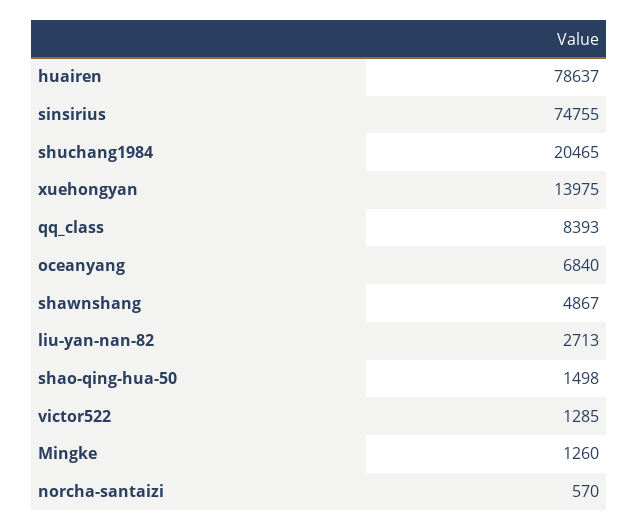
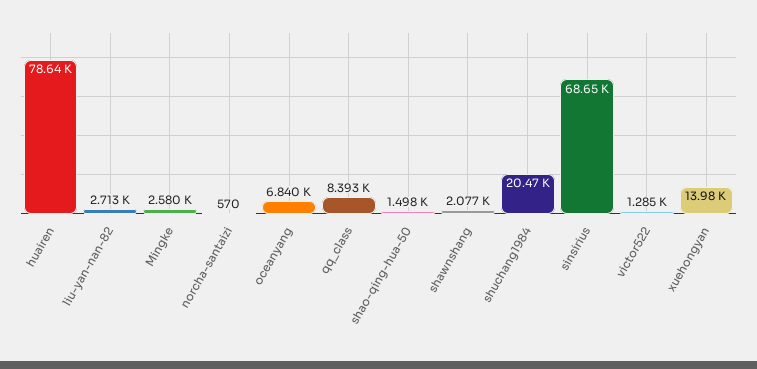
sinsirius: 74755 -> 68650
shawnshang: 4867 -> 2077
Mingke: 1260 -> 2580

